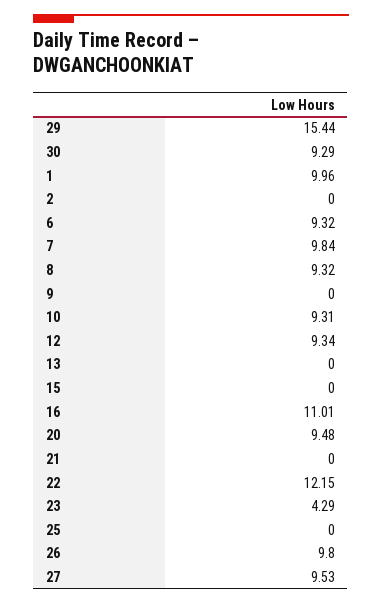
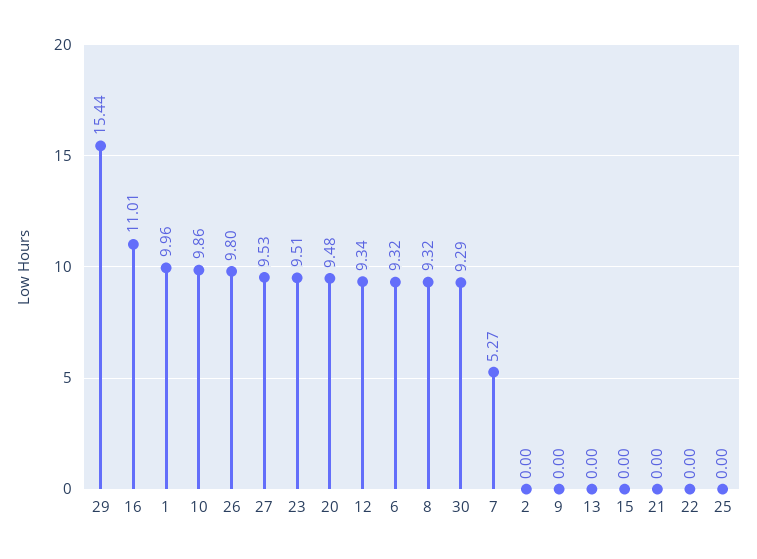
7: 9.84 -> 5.27
10: 9.31 -> 9.86
22: 12.15 -> 0
23: 4.29 -> 9.51

